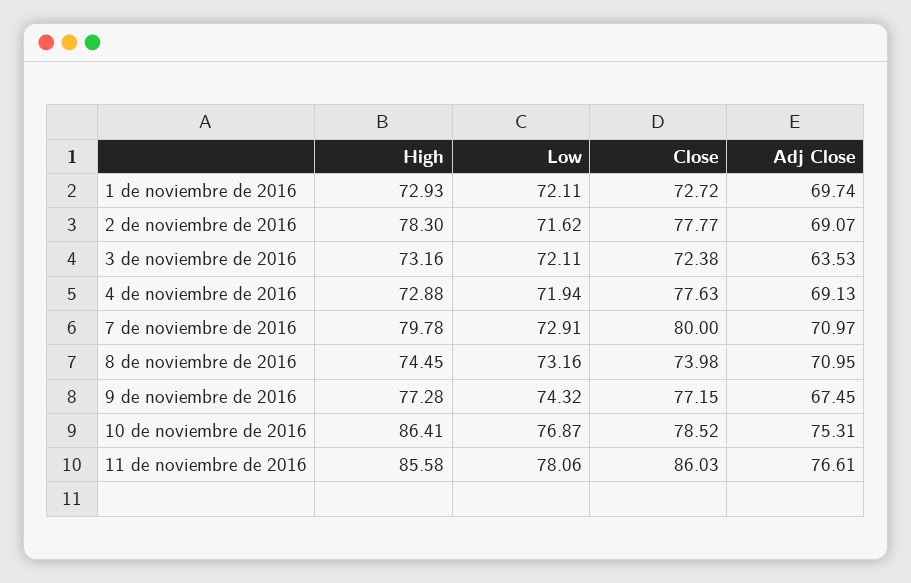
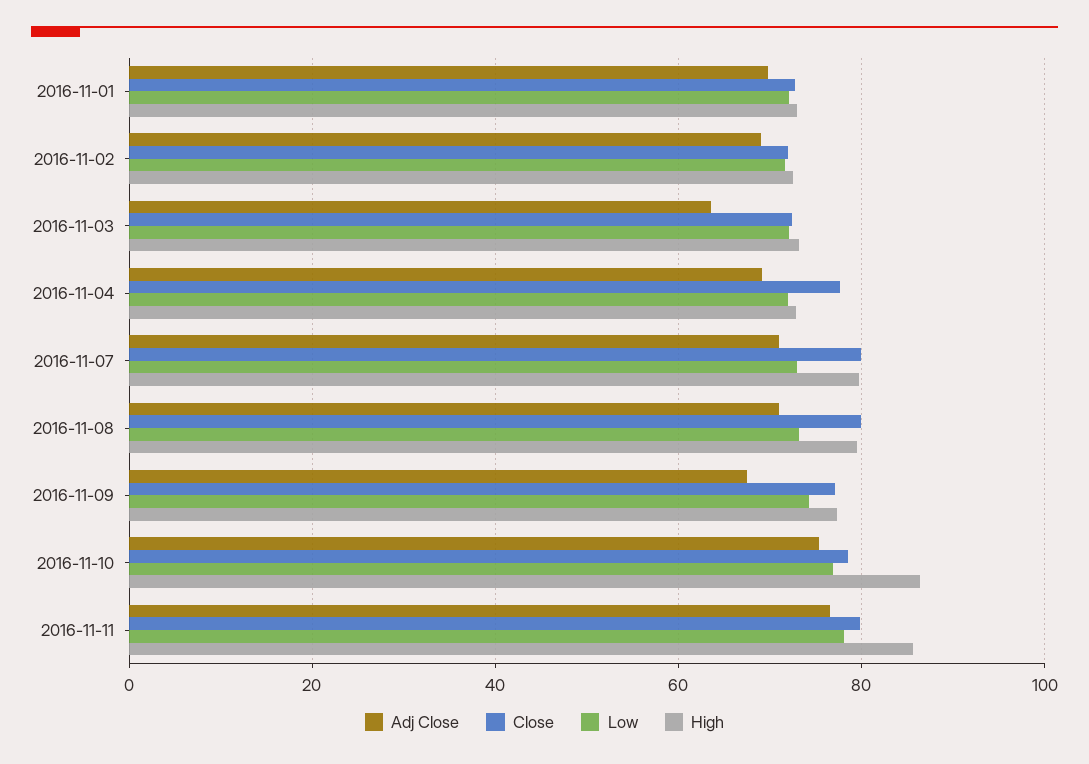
High, 2 de noviembre de 2016: 78.3 -> 72
Close, 2 de noviembre de 2016: 77.77 -> 72
High, 8 de noviembre de 2016: 74.45 -> 80
Close, 8 de noviembre de 2016: 73.98 -> 80
Close, 11 de noviembre de 2016: 86.03 -> 80

